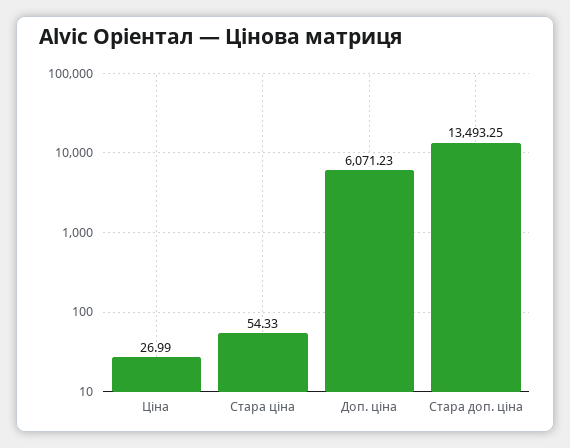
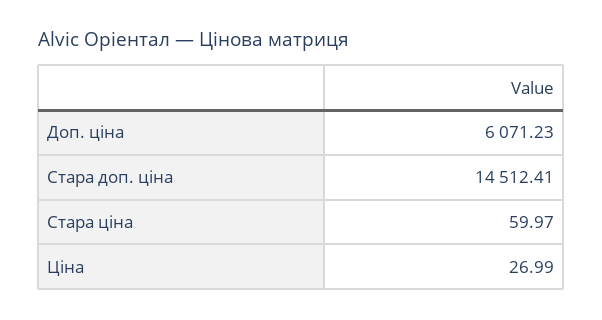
Стара ціна: 54.33 -> 59.97
Стара доп. ціна: 13493.25 -> 14512.41

